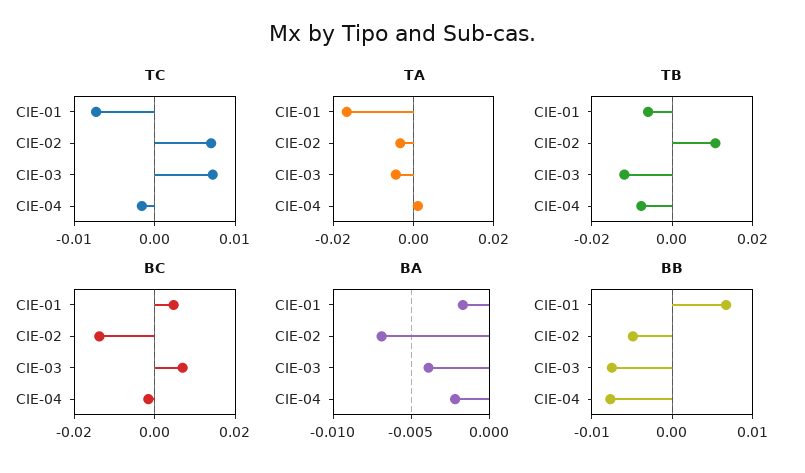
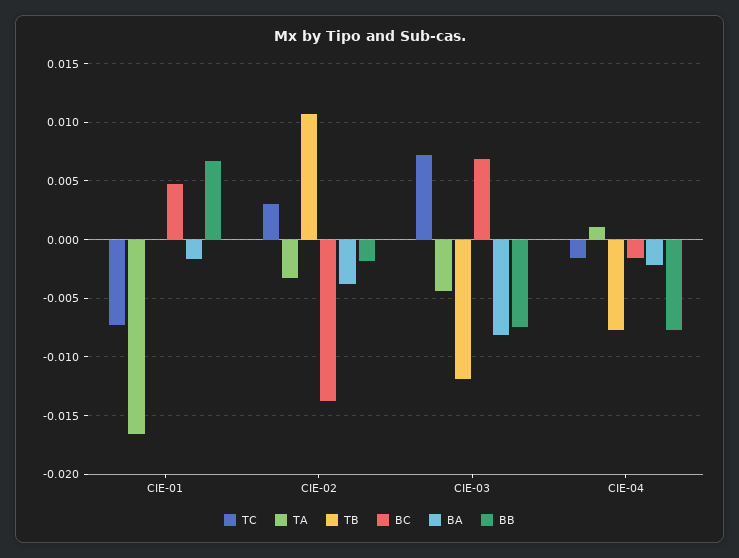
TC, CIE-02: 0.007 -> 0.003
TB, CIE-01: -0.006 -> 0
BA, CIE-02: -0.007 -> -0.004
BA, CIE-03: -0.004 -> -0.008
BB, CIE-02: -0.005 -> -0.002

